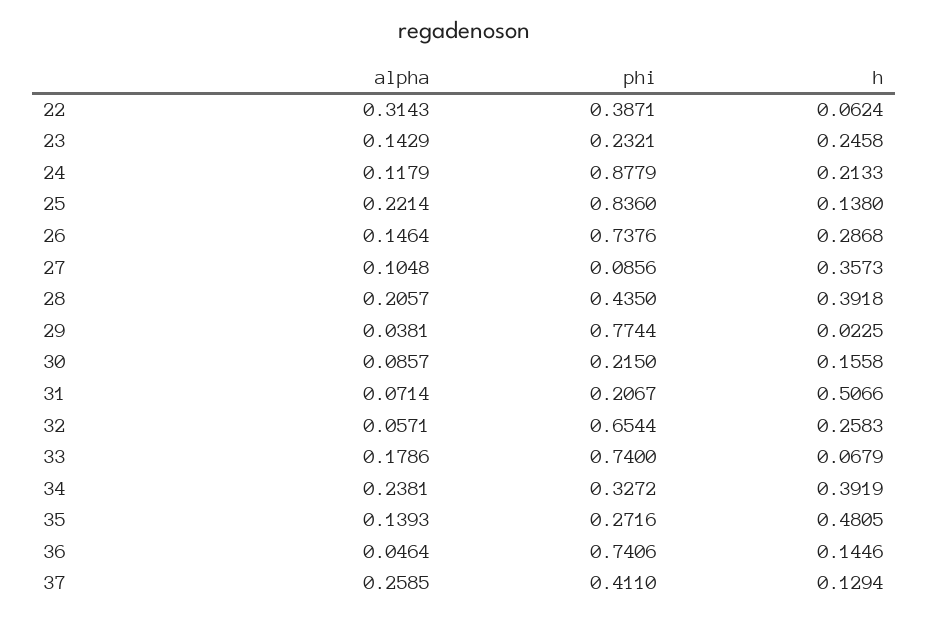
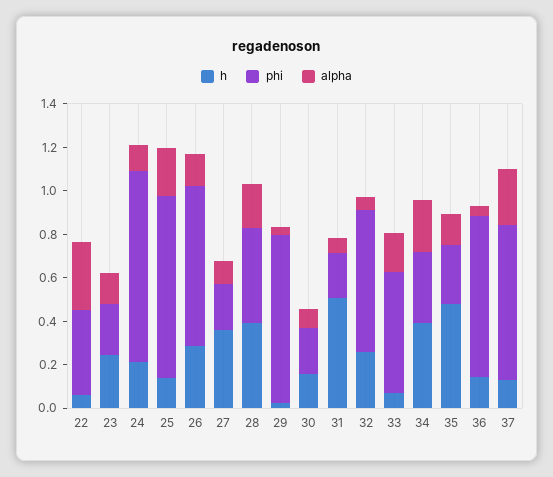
phi, 27: 0.0856 -> 0.2
phi, 33: 0.74 -> 0.55
phi, 37: 0.411 -> 0.7

